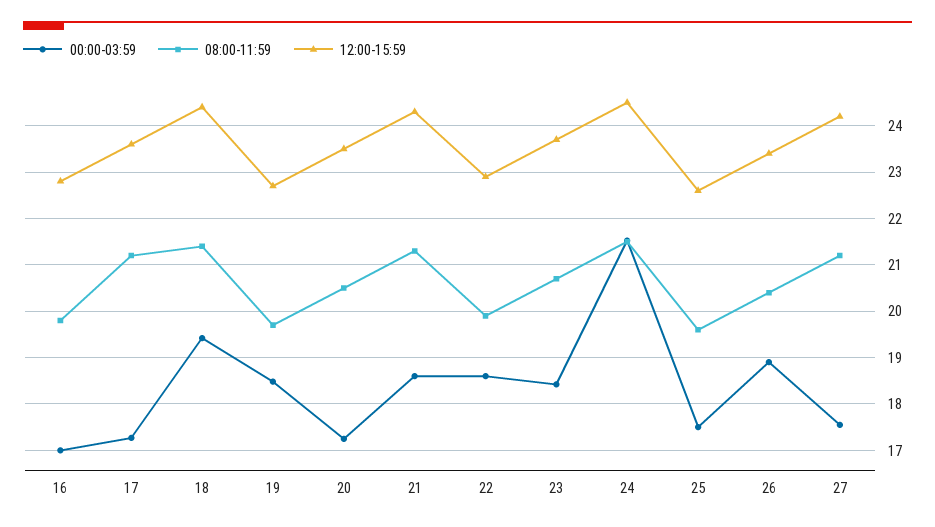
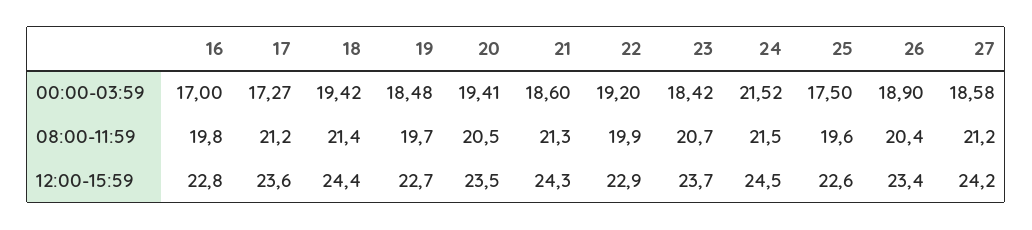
00:00-03:59, 20: 17.2 -> 19.41
00:00-03:59, 22: 18.6 -> 19.2
00:00-03:59, 27: 17.6 -> 18.58

